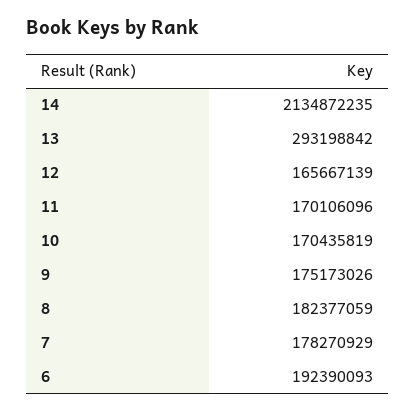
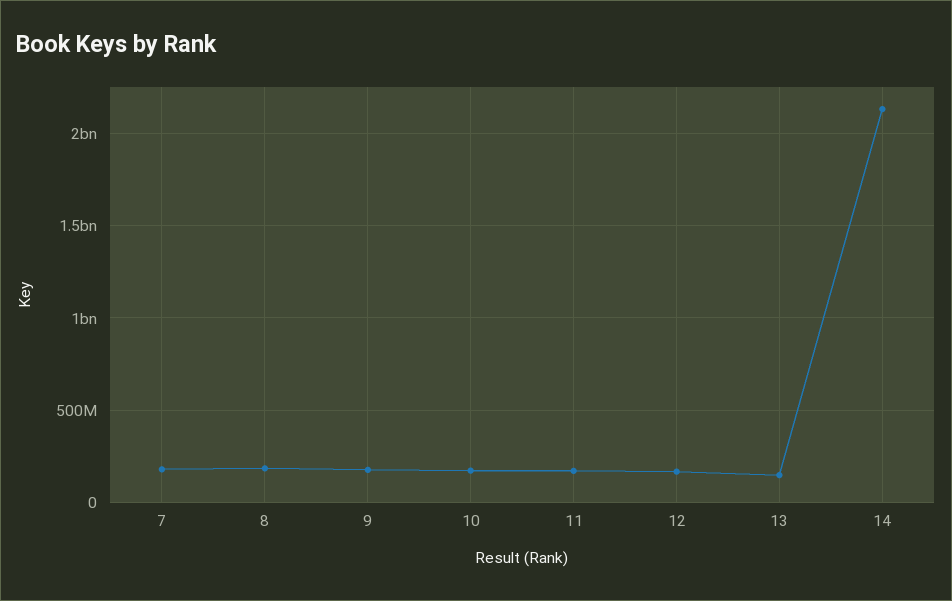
13: 293198842 -> 150000000
6: 192390093 -> none

